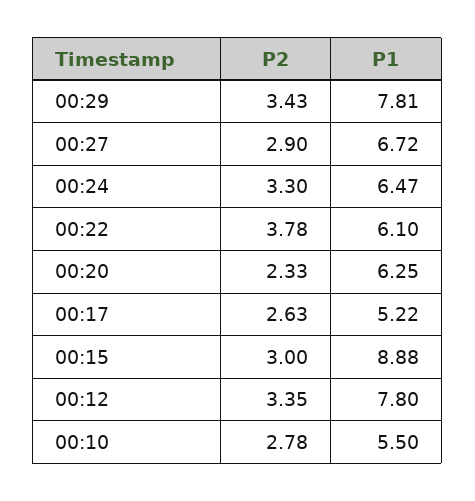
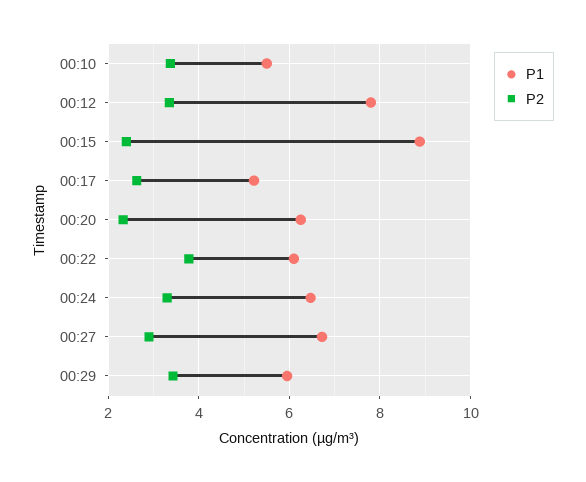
P1, 00:29: 7.81 -> 6
P2, 00:15: 3 -> 2.4
P2, 00:10: 2.78 -> 3.4

